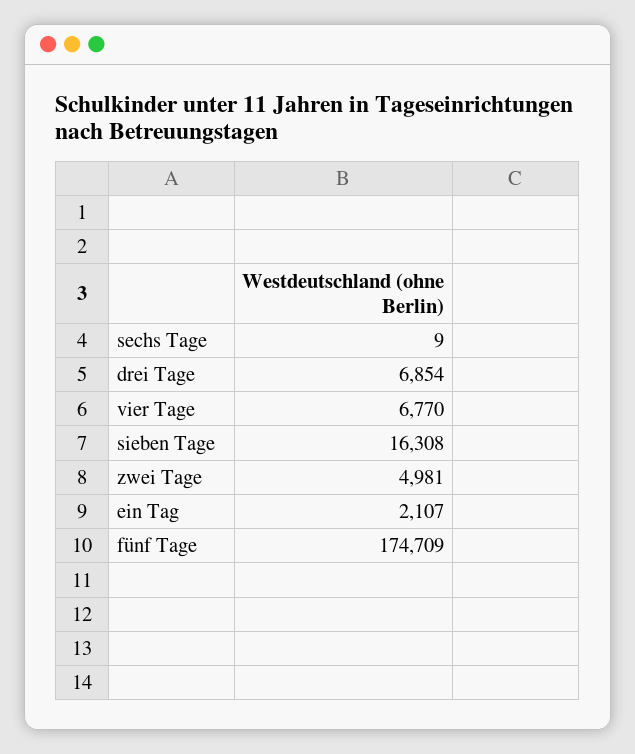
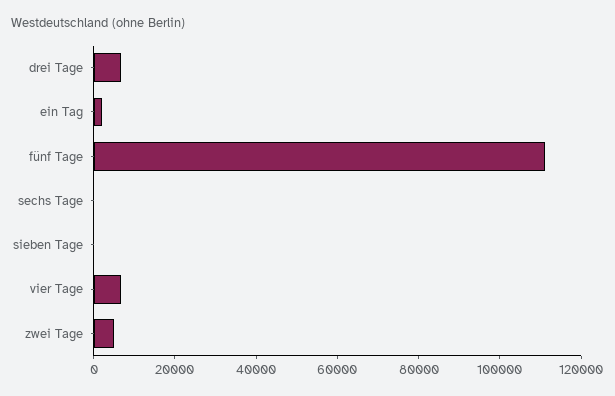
sieben Tage: 16308 -> 0
fünf Tage: 174709 -> 110000

